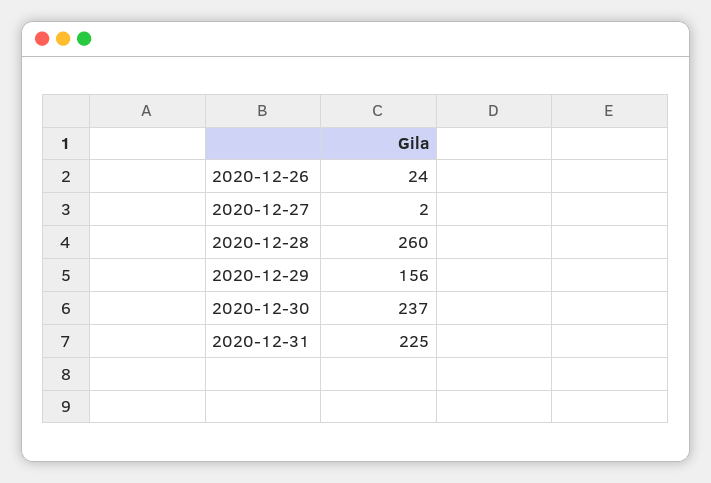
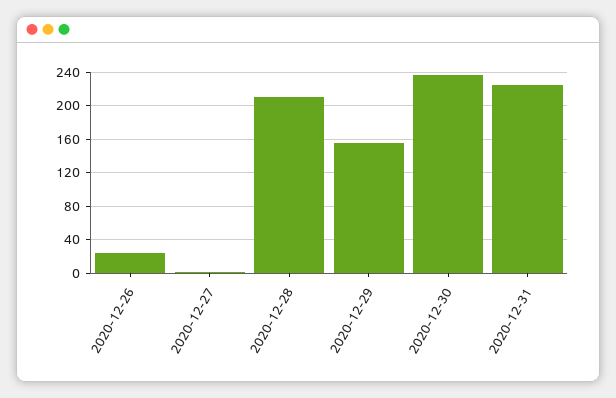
2020-12-28: 260 -> 210

